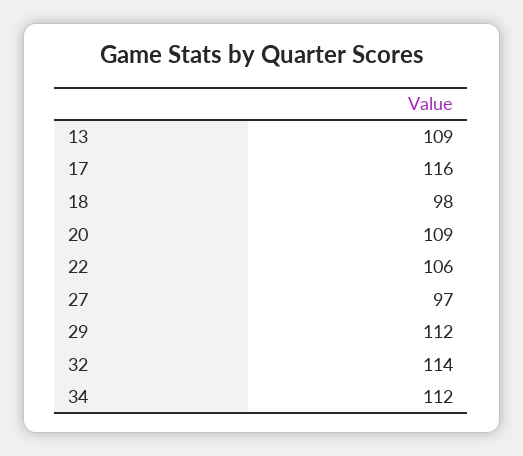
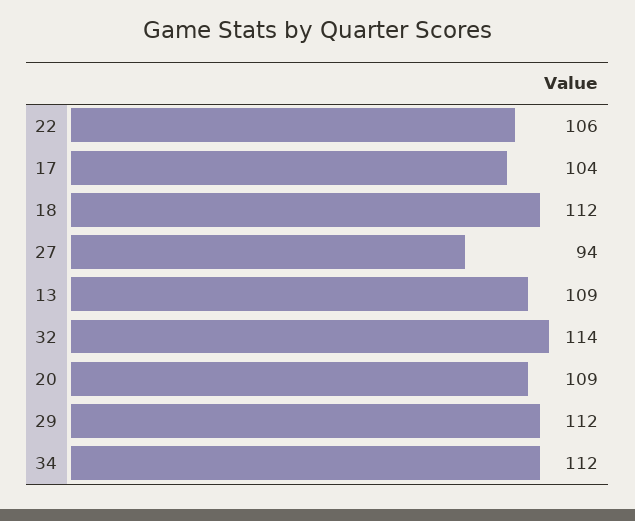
17: 116 -> 104
18: 98 -> 112
27: 97 -> 94

